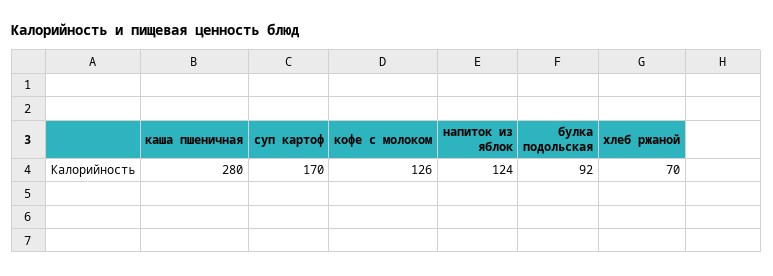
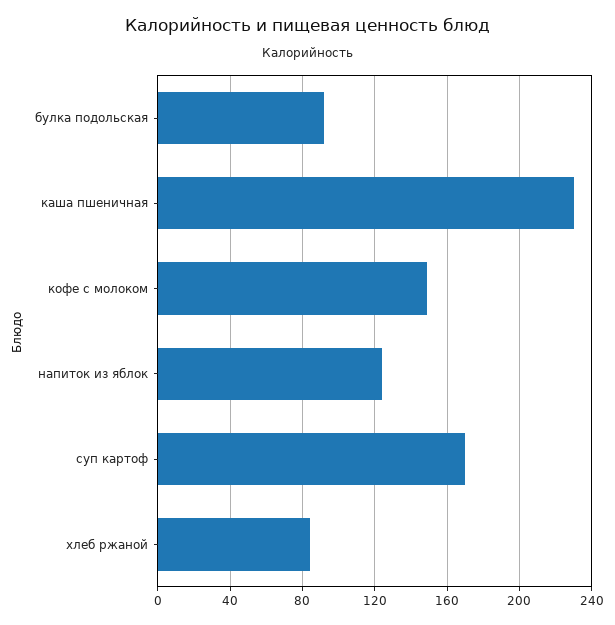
каша пшеничная: 280 -> 230
кофе с молоком: 126 -> 150
хлеб ржаной: 70 -> 85

